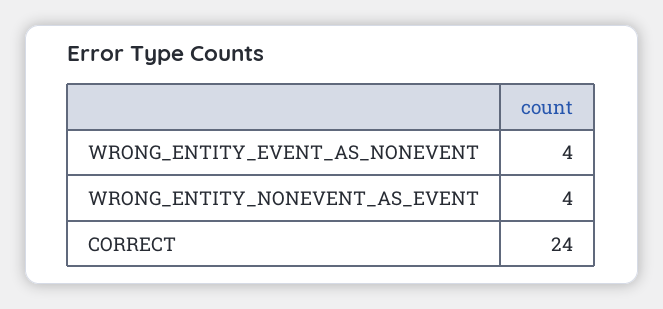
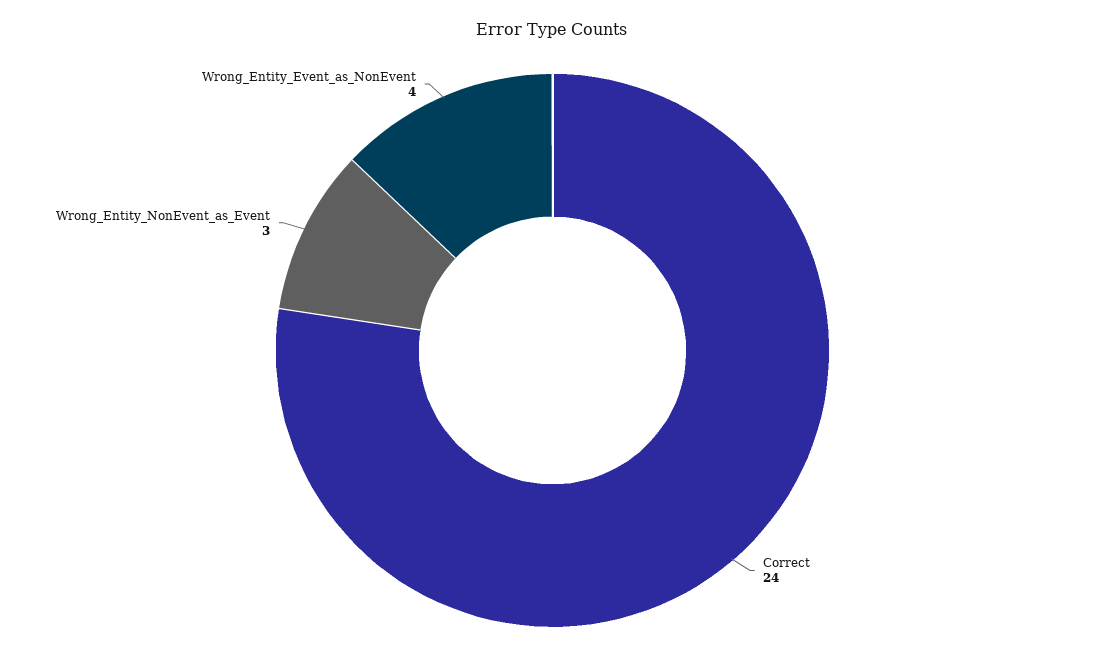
WRONG_ENTITY_NONEVENT_AS_EVENT: 4 -> 3

